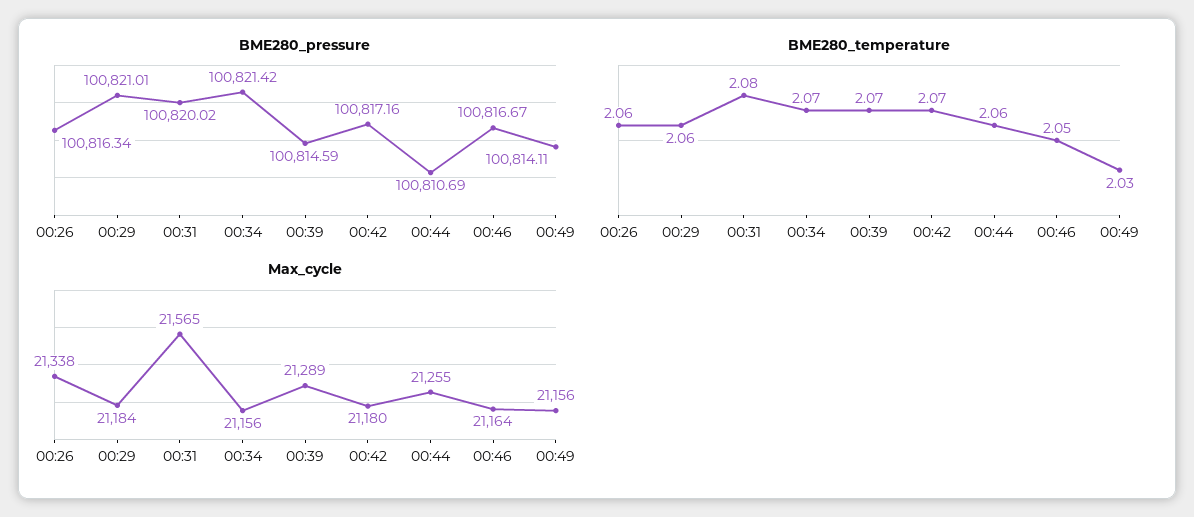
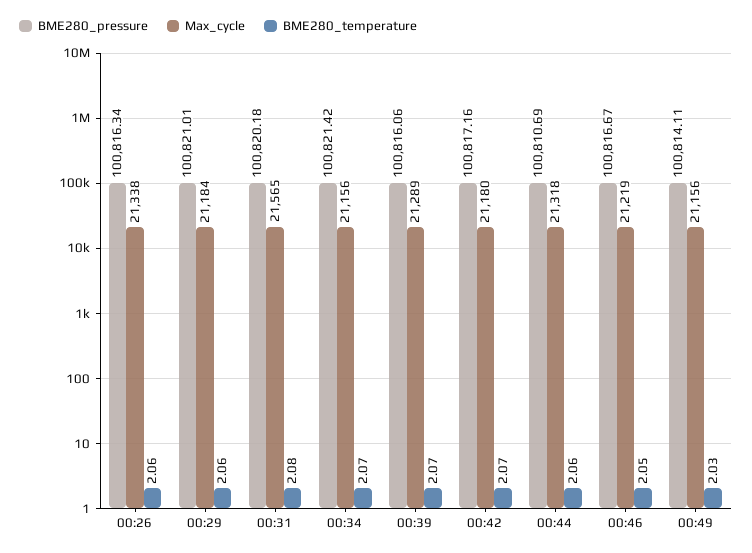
BME280_pressure, 00:31: 100820.02 -> 100820.18
BME280_pressure, 00:39: 100814.59 -> 100816.06
Max_cycle, 00:44: 21255 -> 21318
Max_cycle, 00:46: 21164 -> 21219

